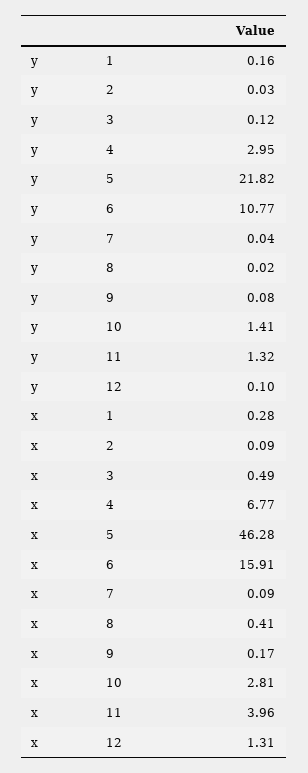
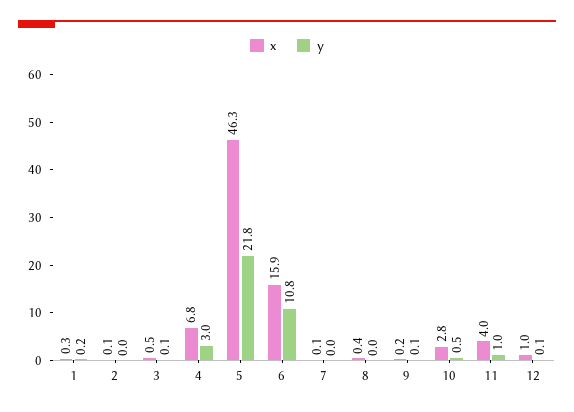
y, 10: 1.41 -> 0.5
y, 11: 1.32 -> 1
x, 12: 1.31 -> 1

